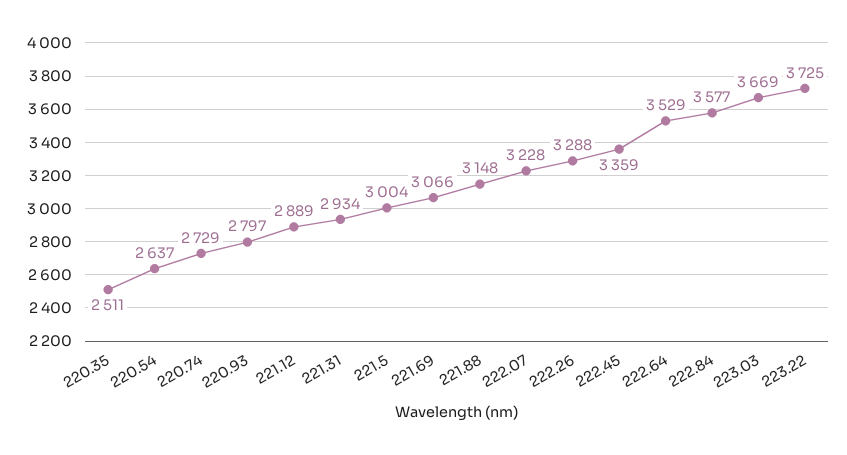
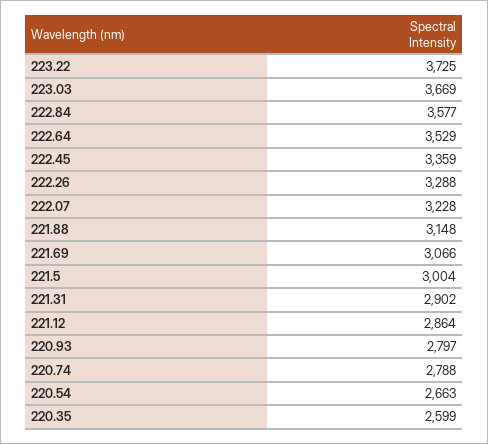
220.35: 2511 -> 2599
220.54: 2637 -> 2663
220.74: 2729 -> 2788
221.12: 2889 -> 2864
221.31: 2934 -> 2902

